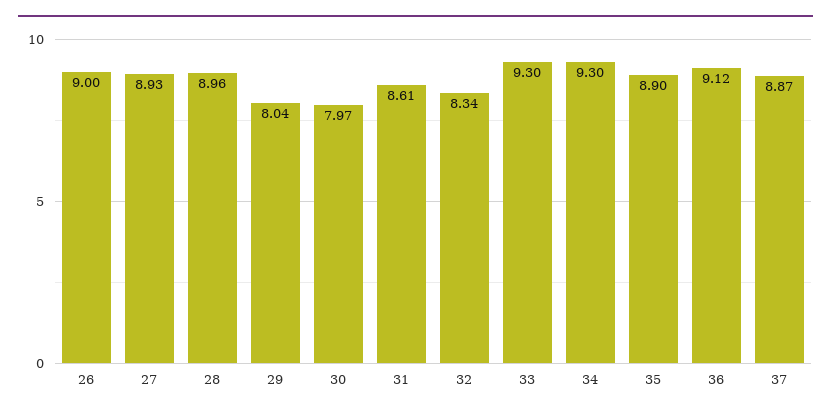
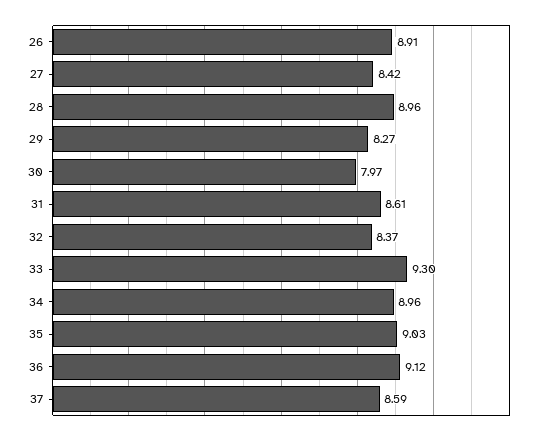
26: 9 -> 8.91
27: 8.93 -> 8.42
29: 8.04 -> 8.27
32: 8.34 -> 8.37
34: 9.3 -> 8.96
35: 8.9 -> 9.03
37: 8.87 -> 8.59

